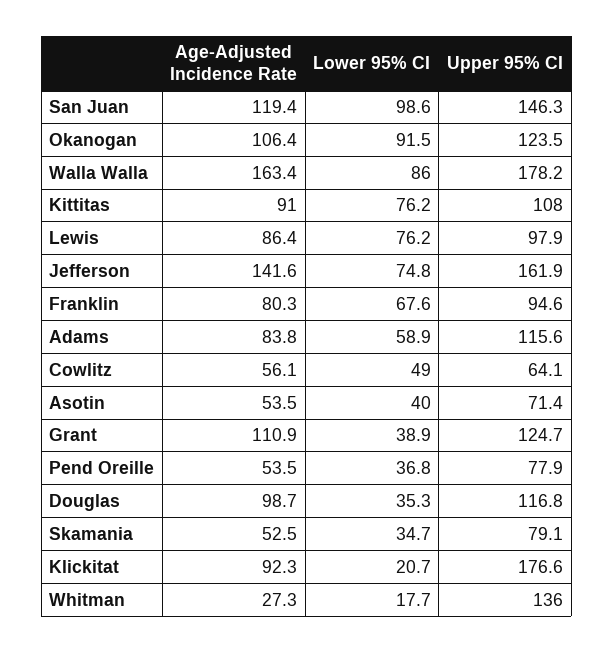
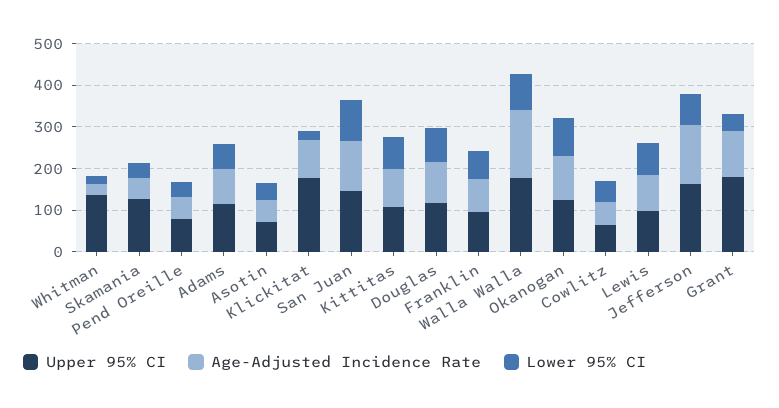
Upper 95% CI, Grant: 124.7 -> 180
Lower 95% CI, Douglas: 35.3 -> 80
Upper 95% CI, Skamania: 79.1 -> 120

